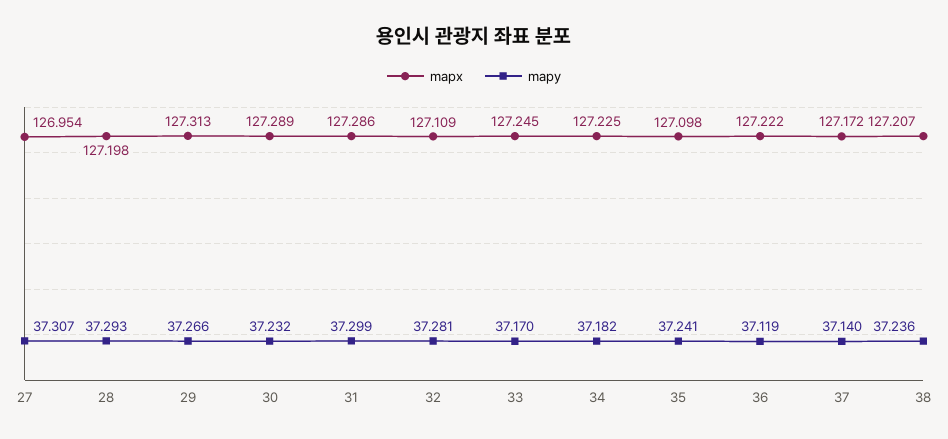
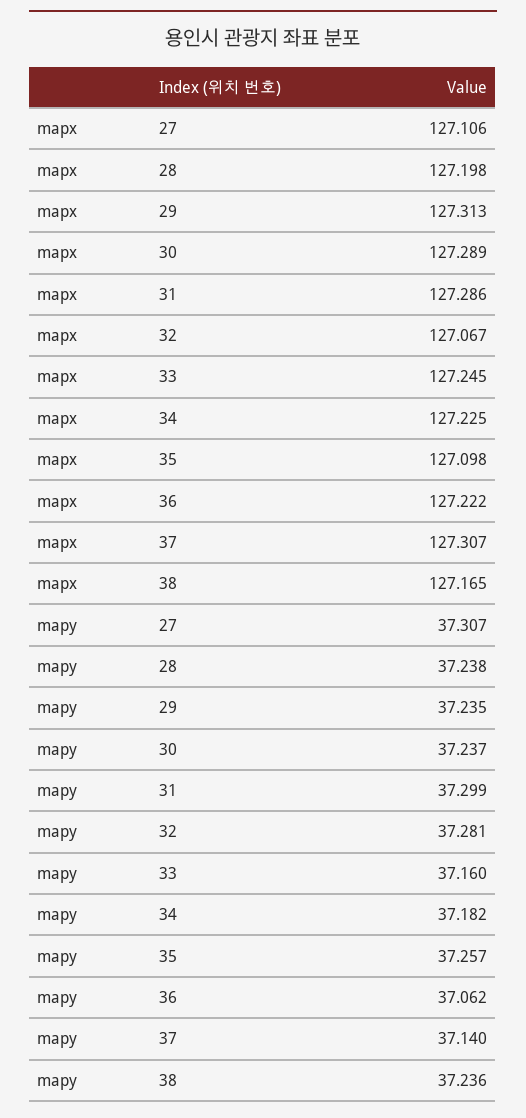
mapx, 27: 126.954 -> 127.106
mapy, 28: 37.293 -> 37.238
mapy, 29: 37.266 -> 37.235
mapy, 30: 37.232 -> 37.237
mapx, 32: 127.109 -> 127.067
mapy, 33: 37.17 -> 37.16
mapy, 35: 37.241 -> 37.257
mapy, 36: 37.119 -> 37.062
mapx, 37: 127.172 -> 127.307
mapx, 38: 127.207 -> 127.165

